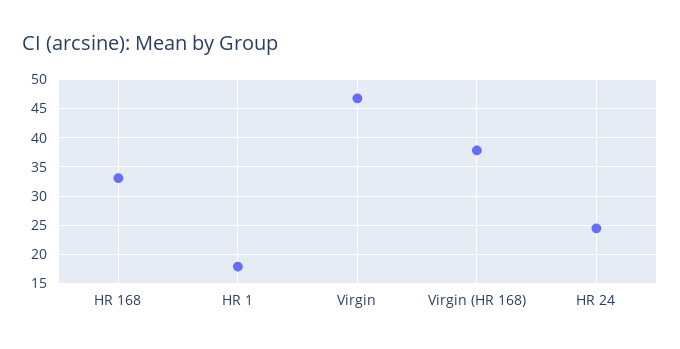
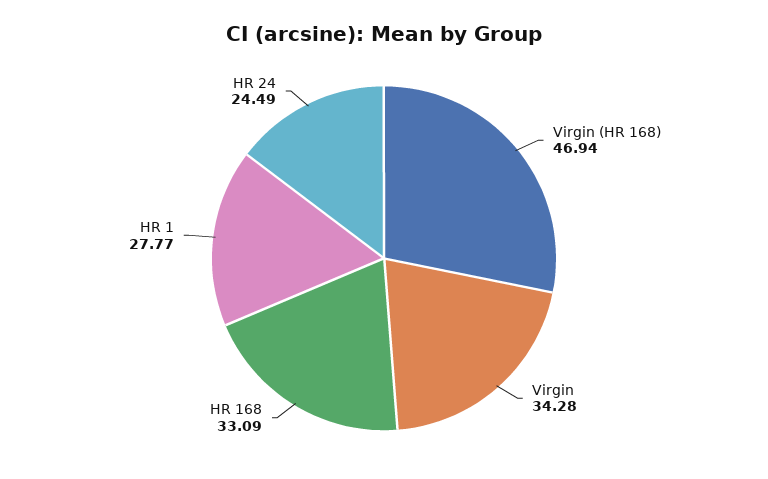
HR 1: 17.5 -> 27.77
Virgin: 47.5 -> 34.28
Virgin (HR 168): 37.5 -> 46.94

